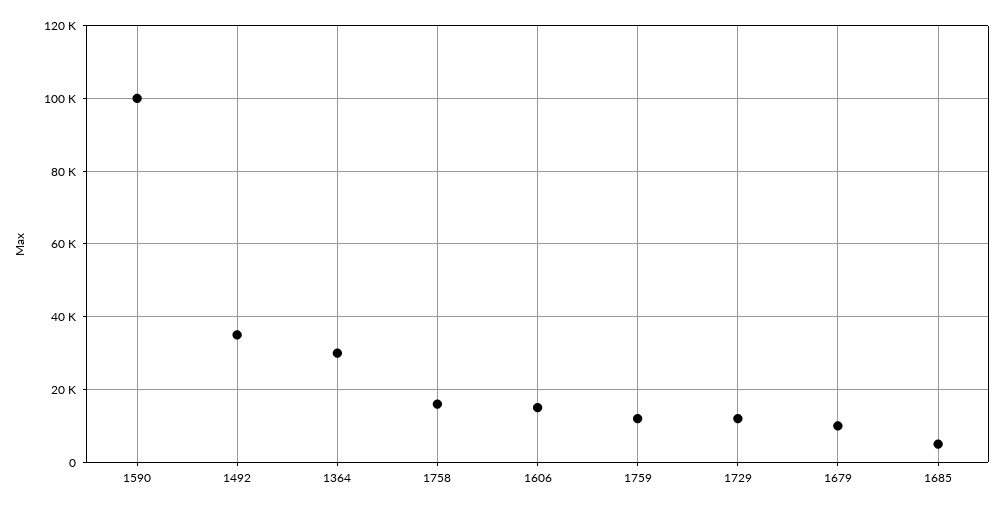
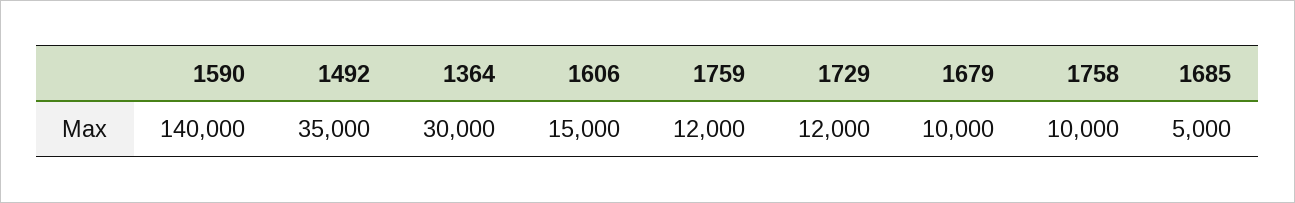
1590: 100000 -> 140000
1758: 16000 -> 10000

